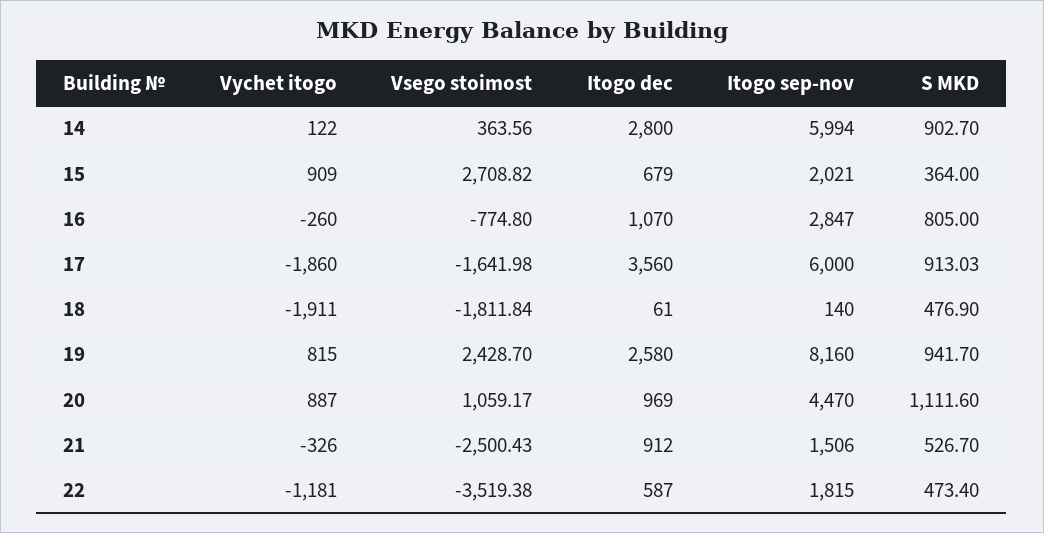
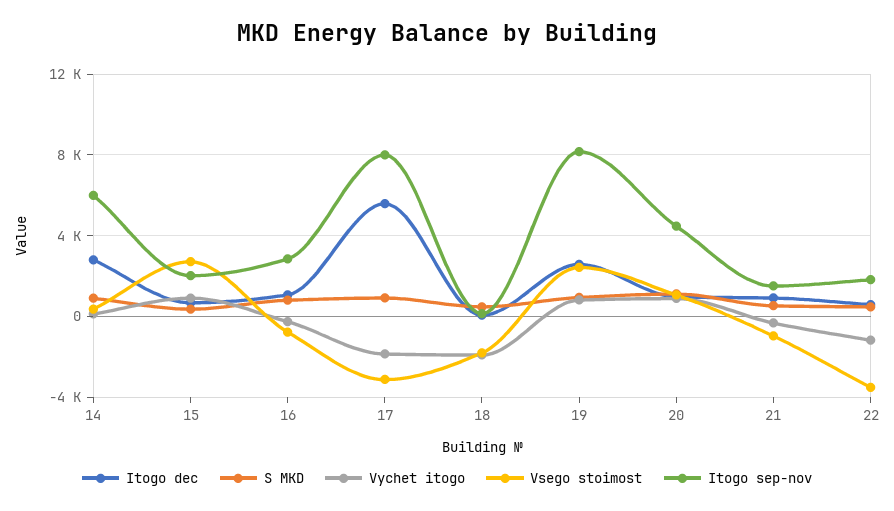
Vsego stoimost, 17: -1641.98 -> -3000
Itogo dec, 17: 3560 -> 5500
Itogo sep-nov, 17: 6000 -> 8000
Vsego stoimost, 21: -2500.43 -> -1000

